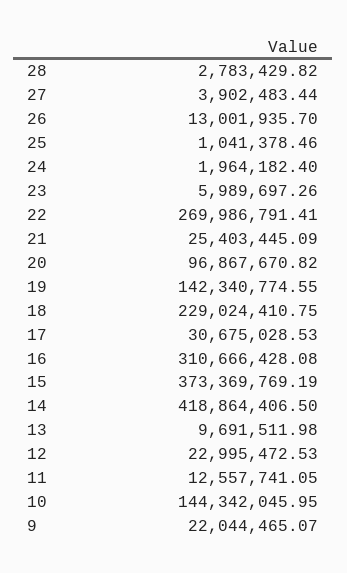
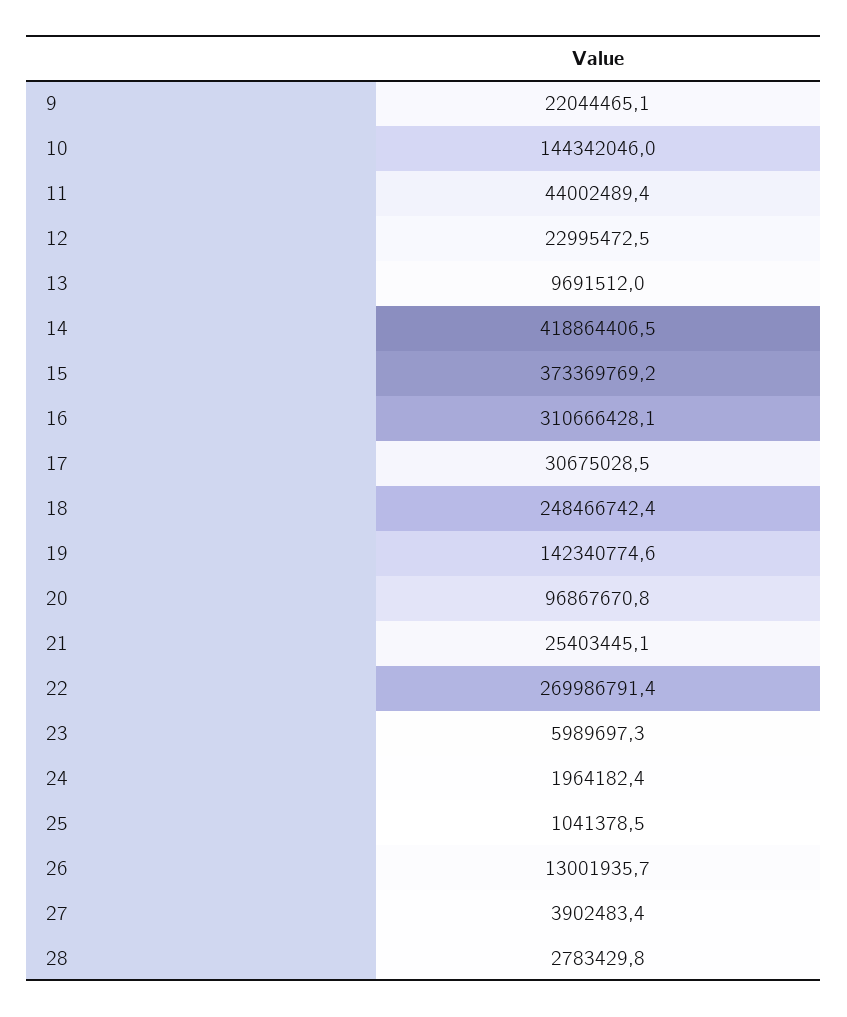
18: 229024410.75 -> 248466742.4
11: 12557741.05 -> 44002489.4

